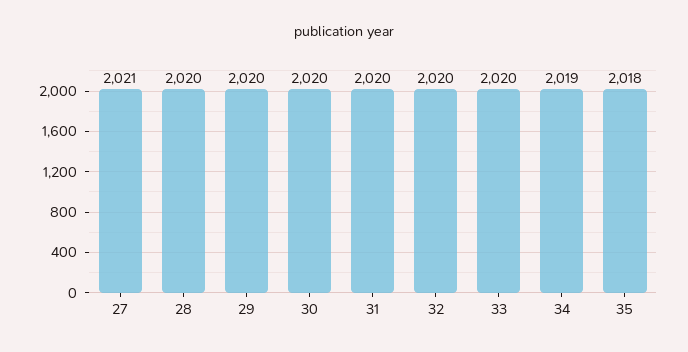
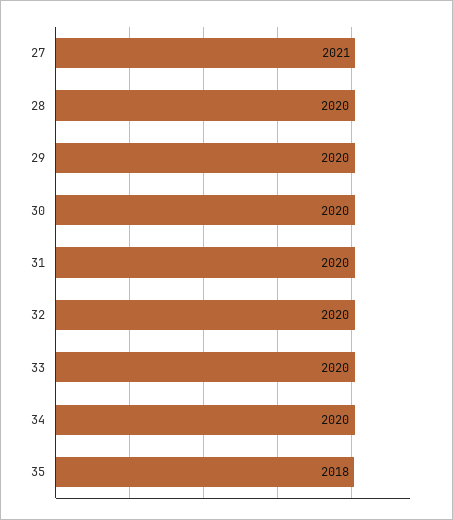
34: 2019 -> 2020

